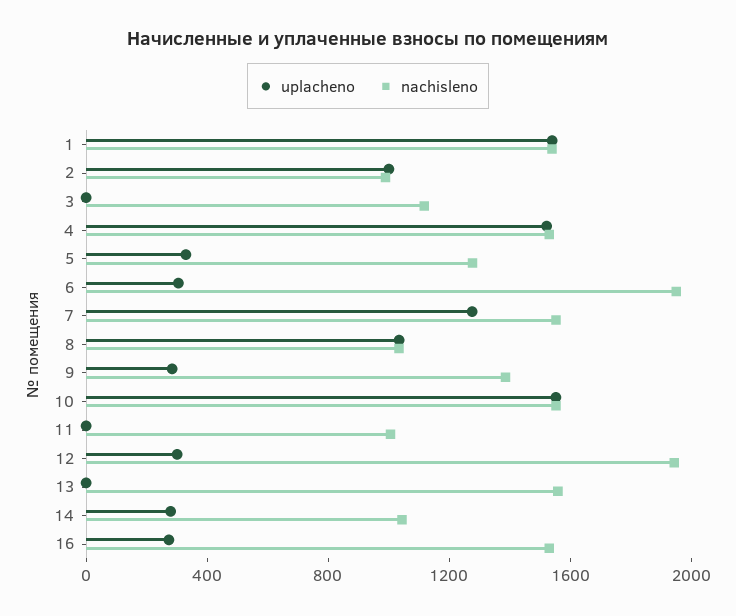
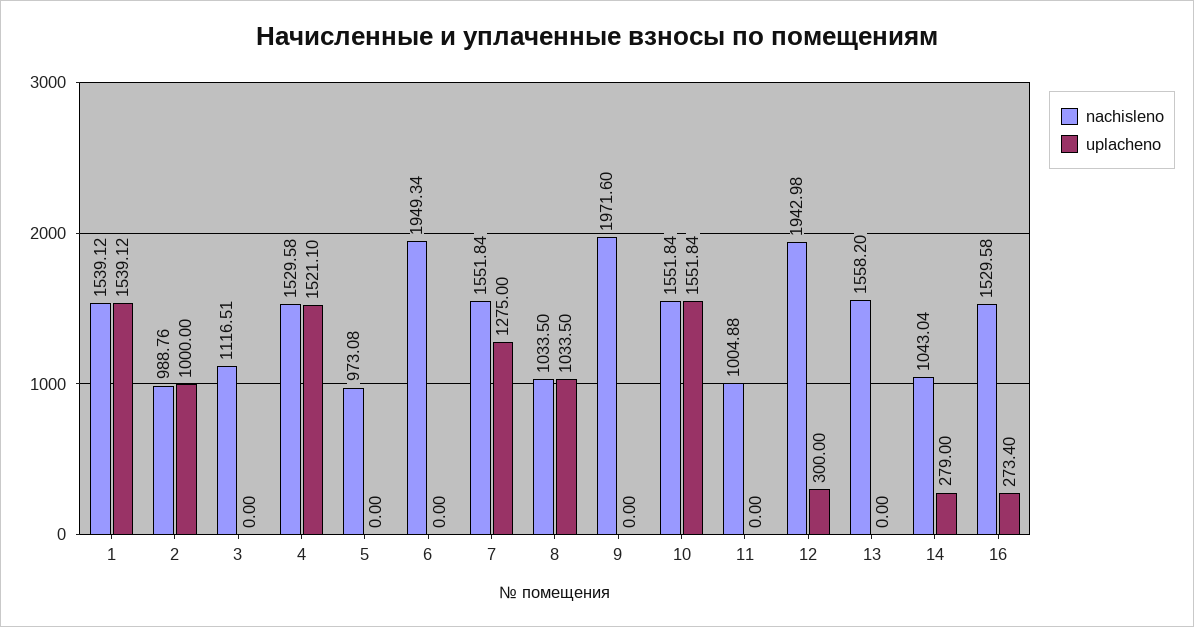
uplacheno, 5: 300 -> 0
nachisleno, 5: 1300 -> 973.08
uplacheno, 6: 300 -> 0
uplacheno, 9: 300 -> 0
nachisleno, 9: 1400 -> 1971.6

